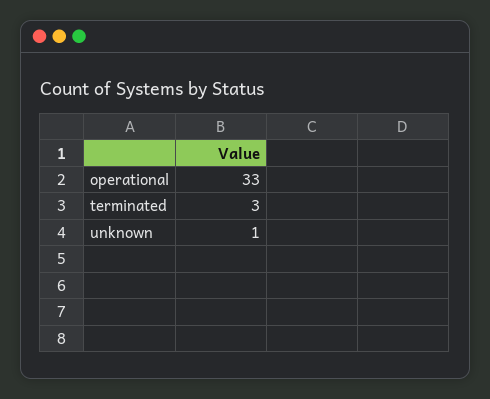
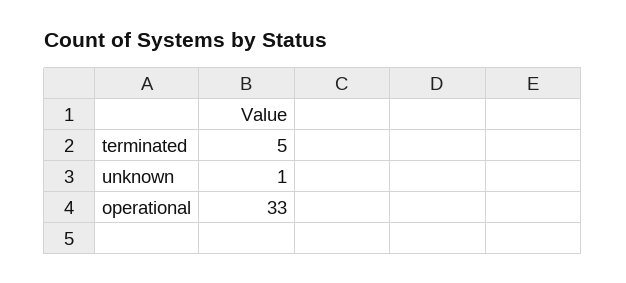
terminated: 3 -> 5

